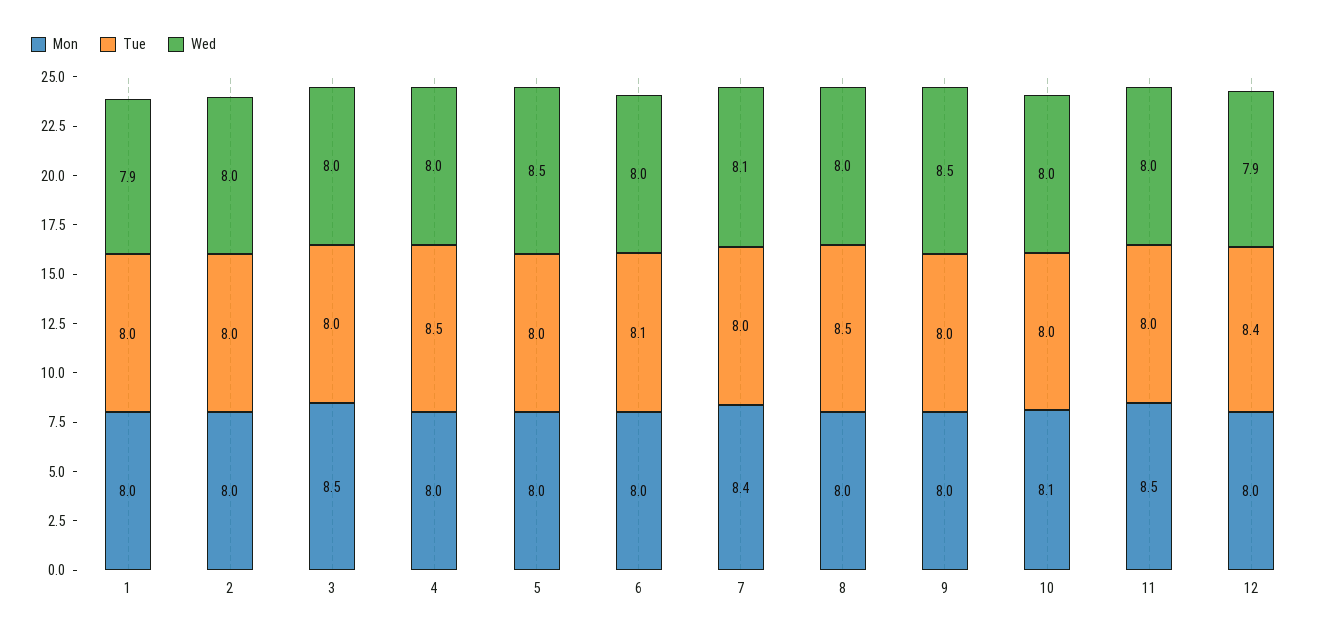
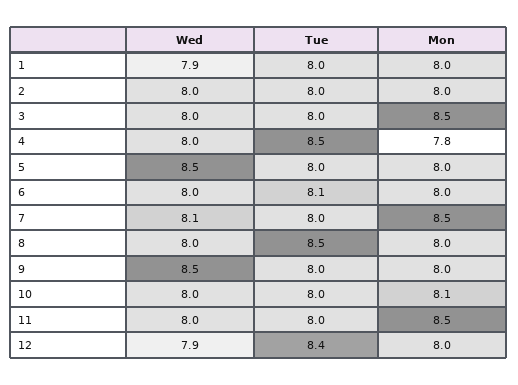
Mon, 4: 8 -> 7.8
Mon, 7: 8.4 -> 8.5

